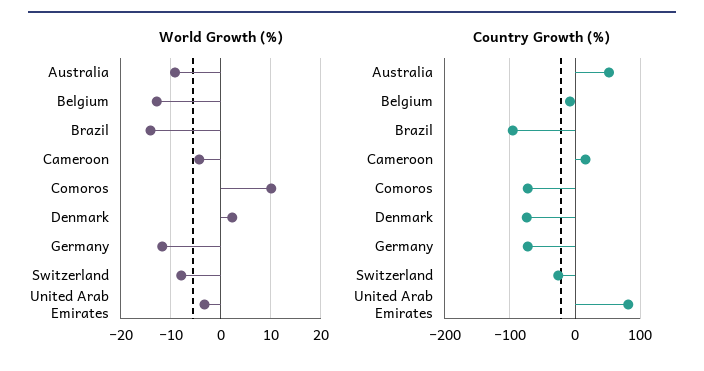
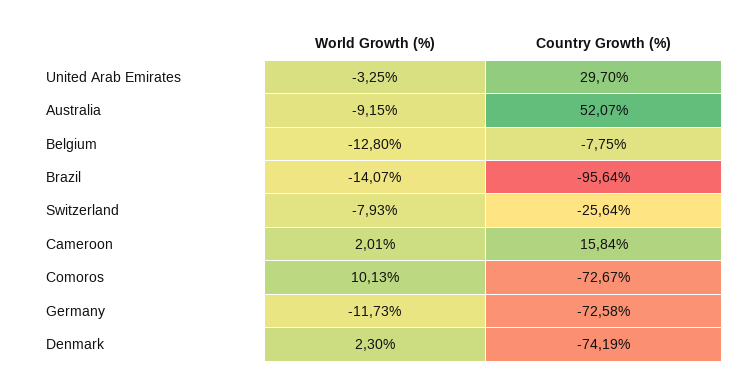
World Growth (%), Cameroon: -4 -> 2.01
Country Growth (%), United Arab Emirates: 80 -> 29.7

